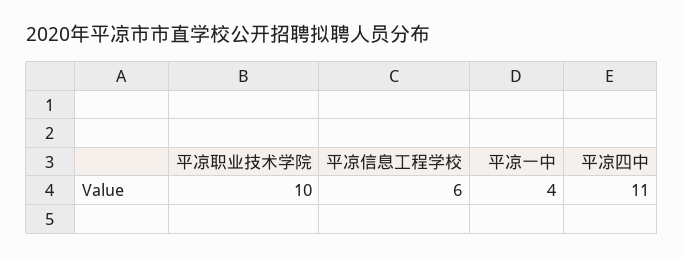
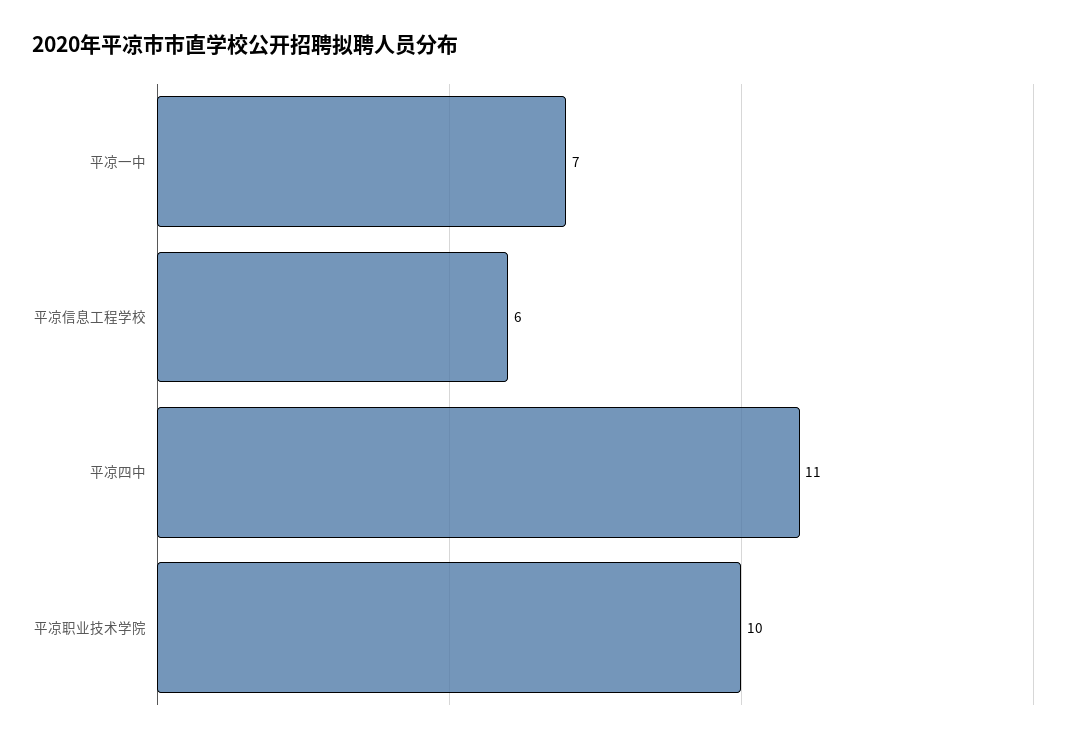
平凉一中: 4 -> 7

